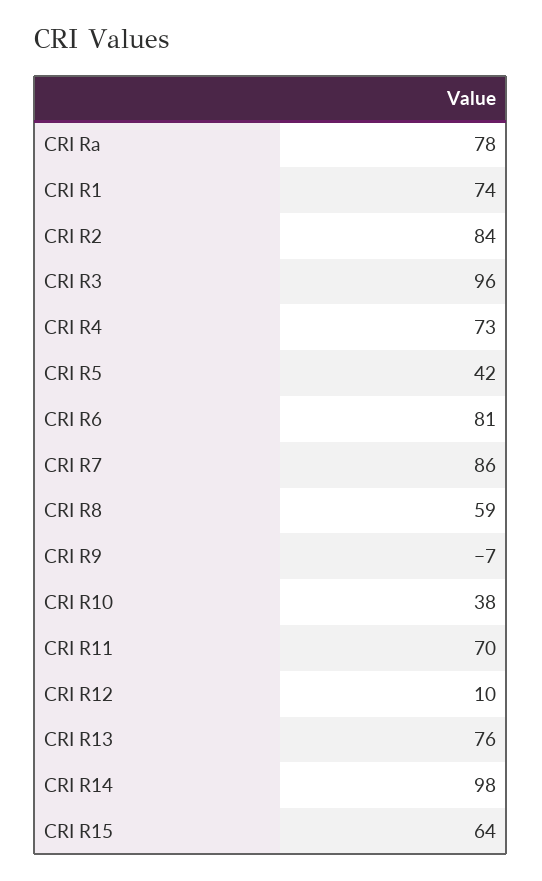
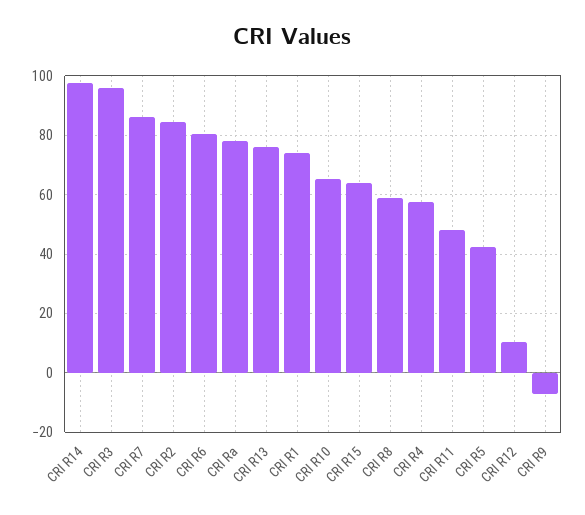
CRI R4: 73 -> 57.5
CRI R10: 38 -> 65
CRI R11: 70 -> 47.5

